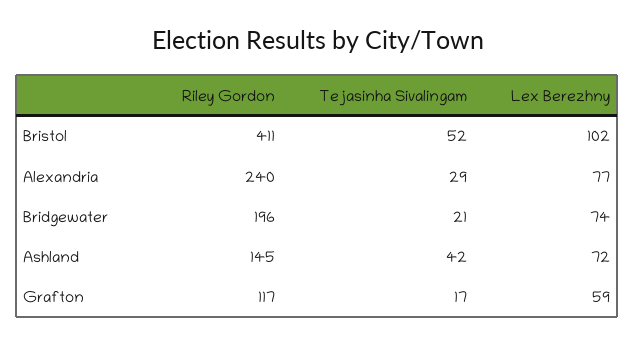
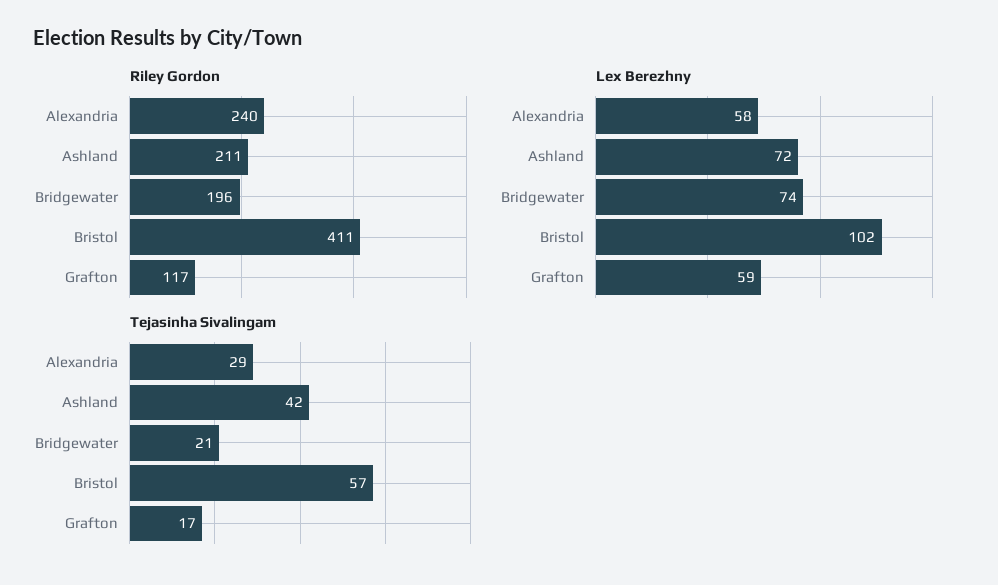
Tejasinha Sivalingam, Bristol: 52 -> 57
Lex Berezhny, Alexandria: 77 -> 58
Riley Gordon, Ashland: 145 -> 211

